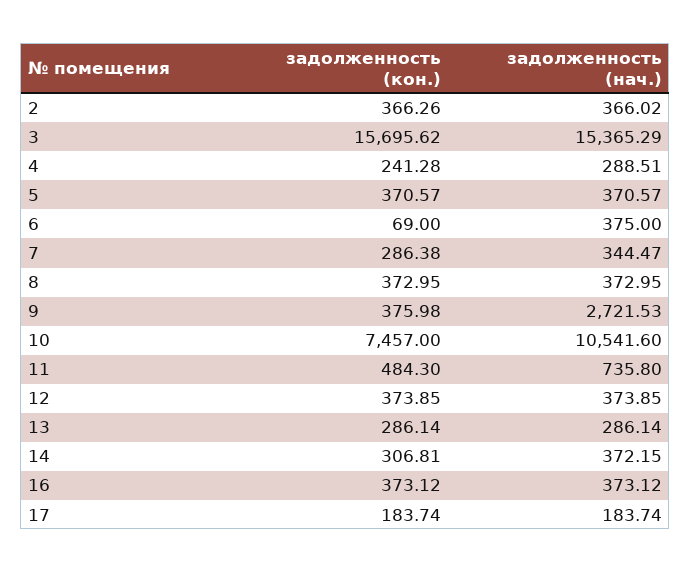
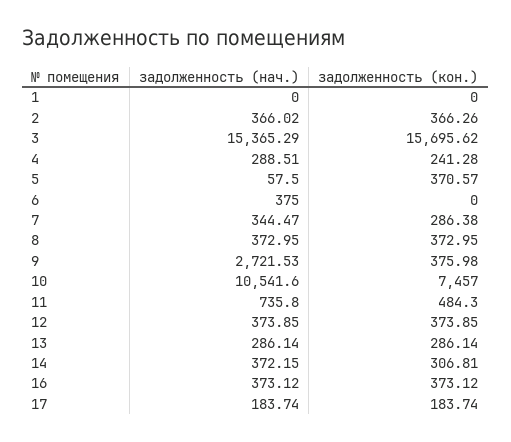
задолженность (нач.), 5: 370.57 -> 57.5
задолженность (кон.), 6: 69 -> 0
задолженность (нач.), 1: none -> 0
задолженность (кон.), 1: none -> 0

